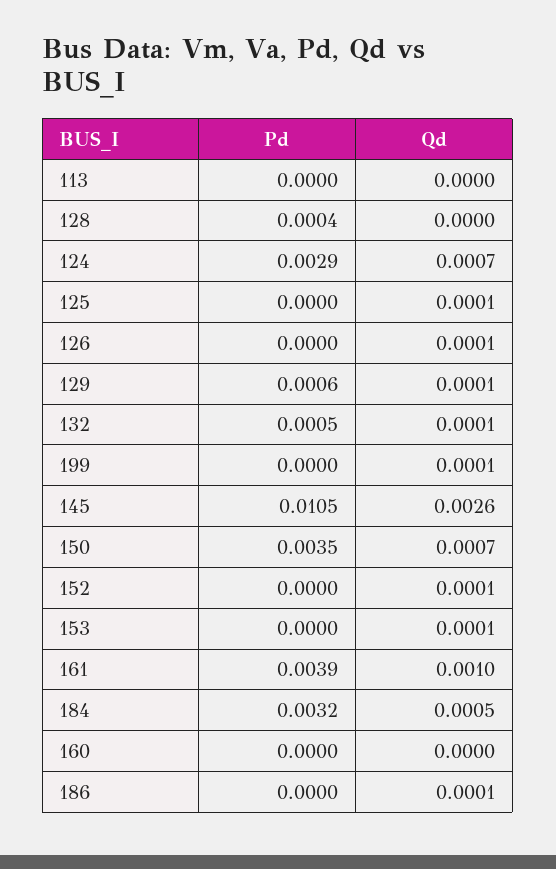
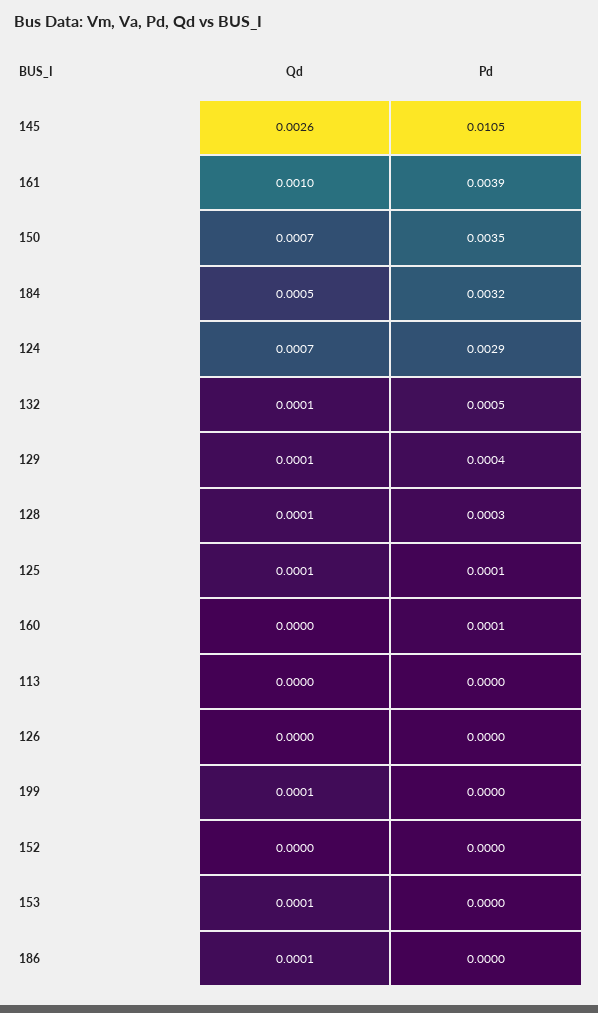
Pd, 128: 0.0004 -> 0.0003
Qd, 128: 0 -> 0.0001
Pd, 125: 0 -> 0.0001
Qd, 126: 0.0001 -> 0
Pd, 129: 0.0006 -> 0.0004
Qd, 152: 0.0001 -> 0
Pd, 160: 0 -> 0.0001

